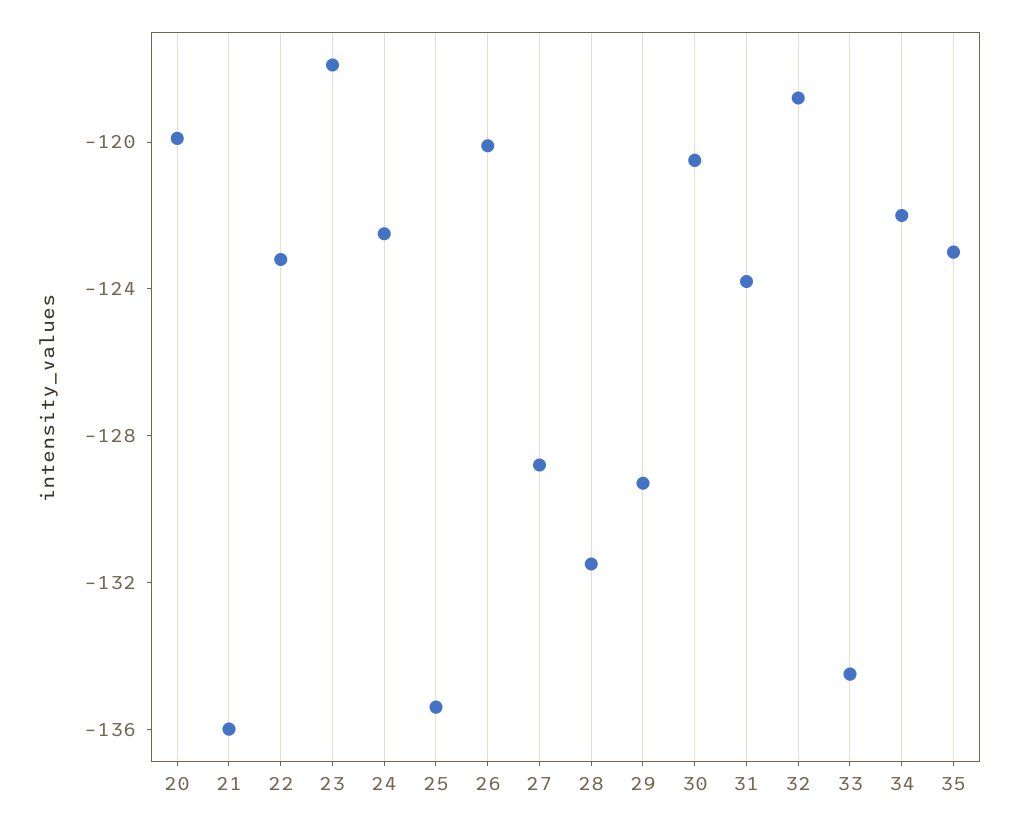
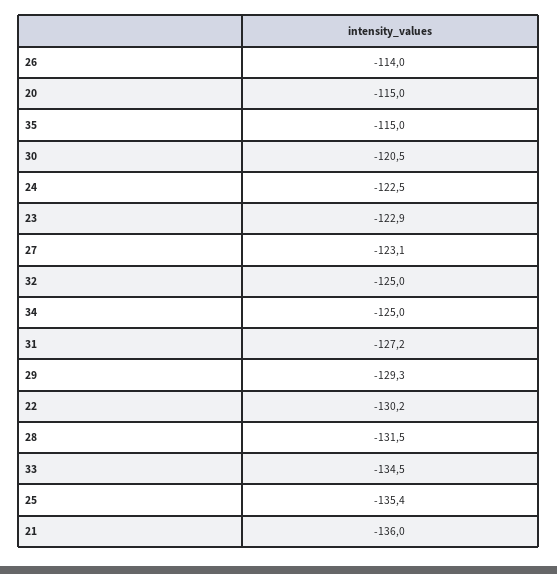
20: -120 -> -115
22: -123 -> -130.2
23: -118 -> -122.9
26: -120 -> -114
27: -129 -> -123.1
31: -124 -> -127.2
32: -119 -> -125
34: -122 -> -125
35: -123 -> -115

